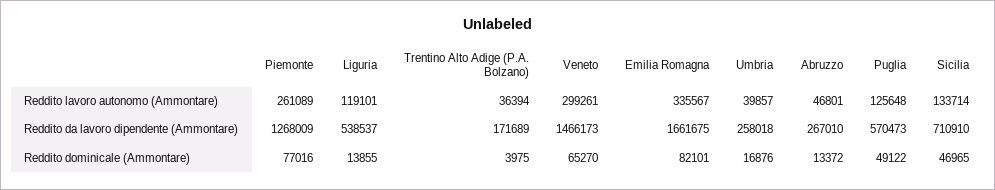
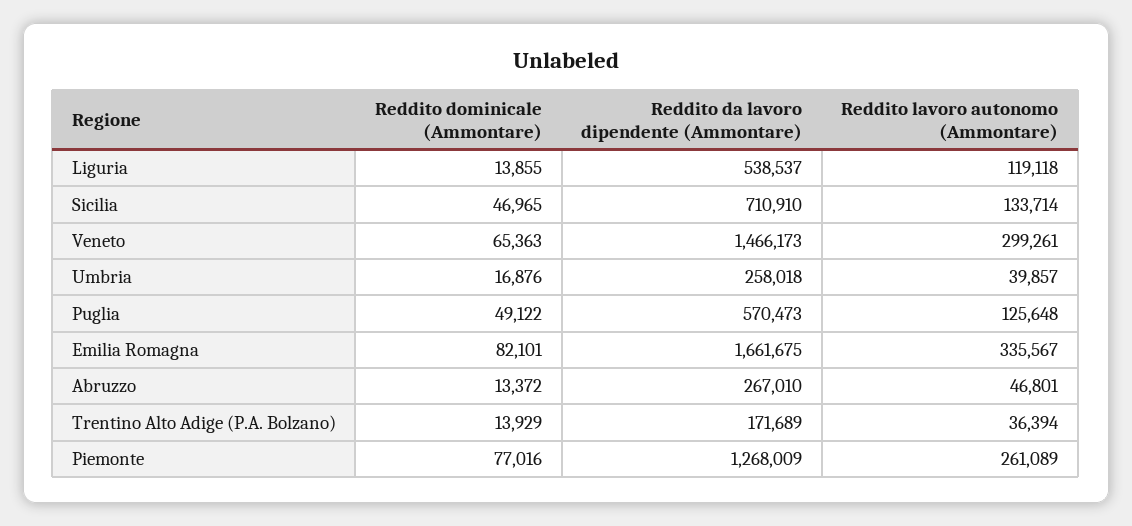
Liguria, Reddito lavoro autonomo (Ammontare): 119101 -> 119118
Trentino Alto Adige (P.A. Bolzano), Reddito dominicale (Ammontare): 3975 -> 13929
Veneto, Reddito dominicale (Ammontare): 65270 -> 65363

